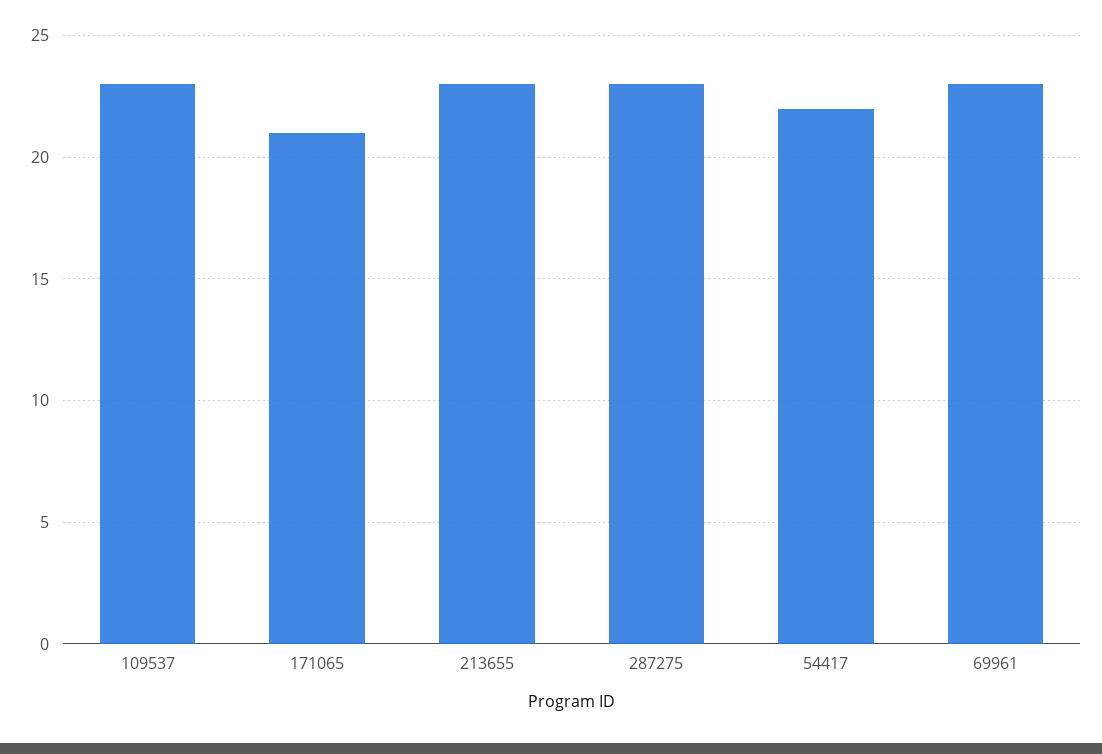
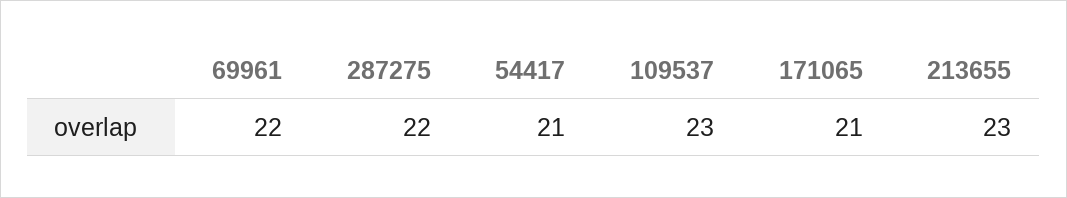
287275: 23 -> 22
54417: 22 -> 21
69961: 23 -> 22

